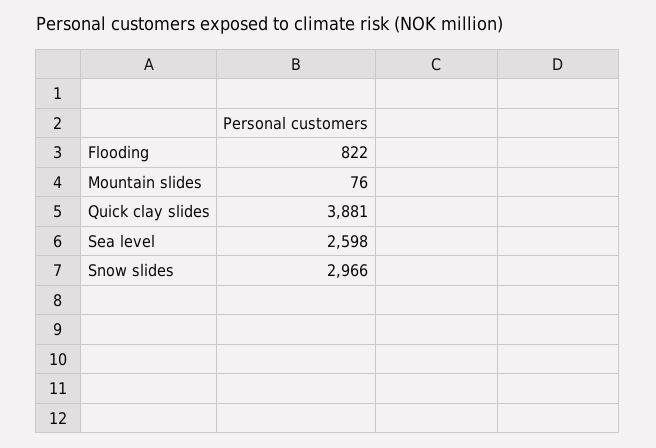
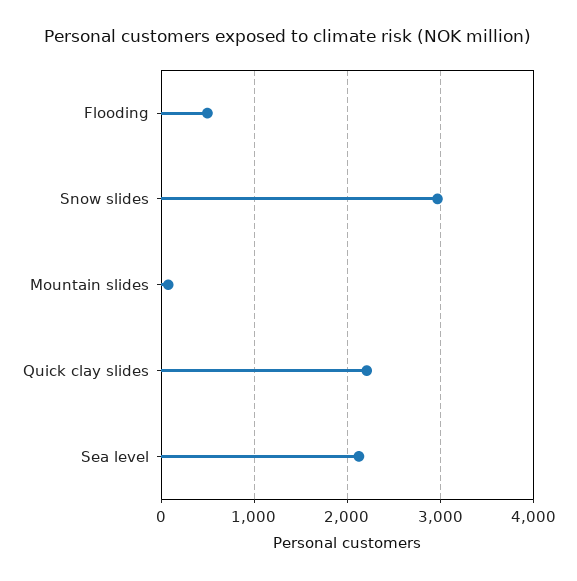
Flooding: 822 -> 500
Quick clay slides: 3881 -> 2200
Sea level: 2598 -> 2100

